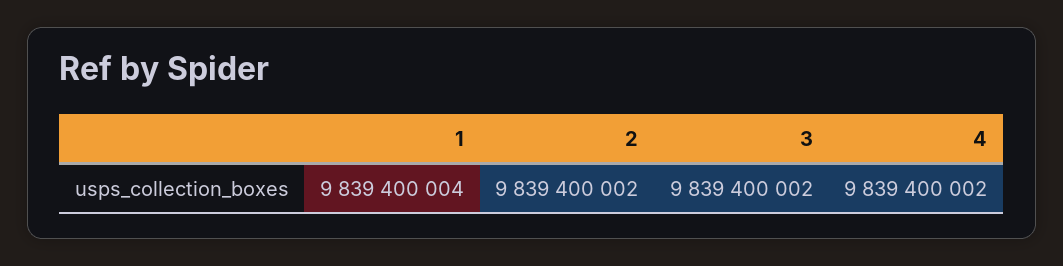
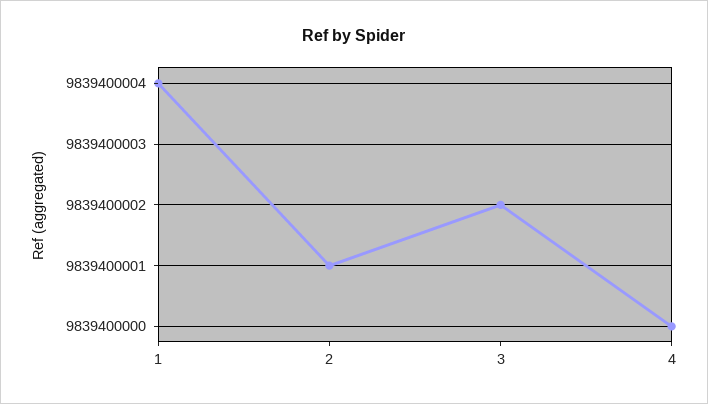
2: 9839400002 -> 9839400001
4: 9839400002 -> 9839400000

